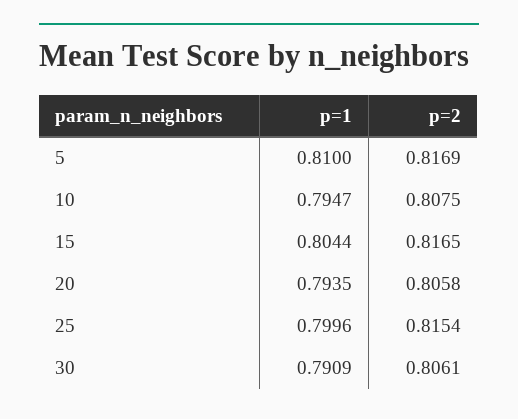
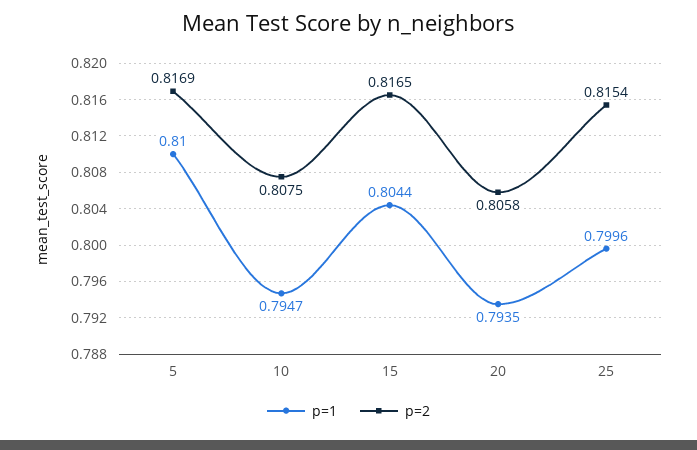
p=1, 30: 0.7909 -> none
p=2, 30: 0.8061 -> none

